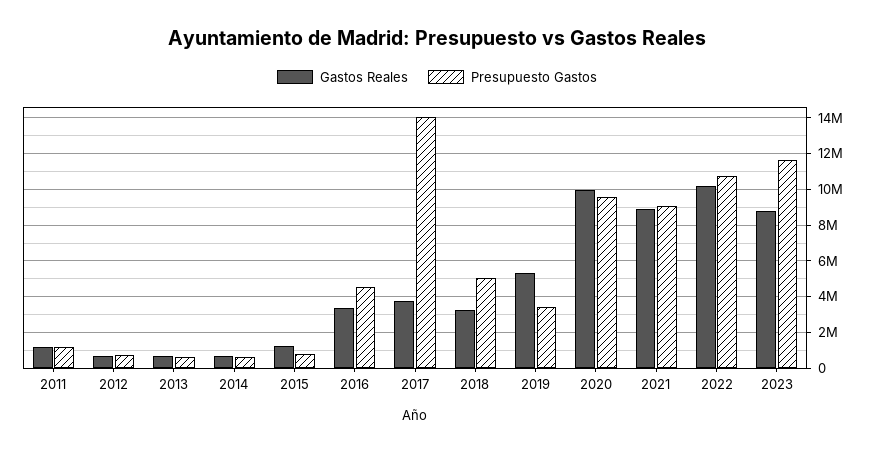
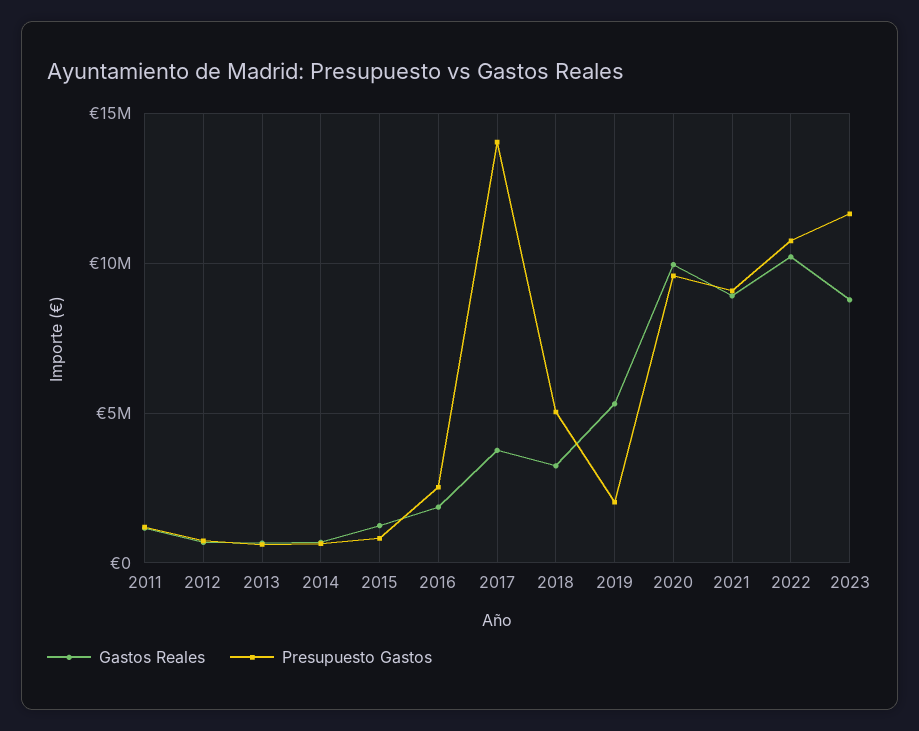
Gastos Reales, 2016: 3500000 -> 2000000
Presupuesto Gastos, 2016: 4500000 -> 2500000
Presupuesto Gastos, 2019: 3500000 -> 2000000

